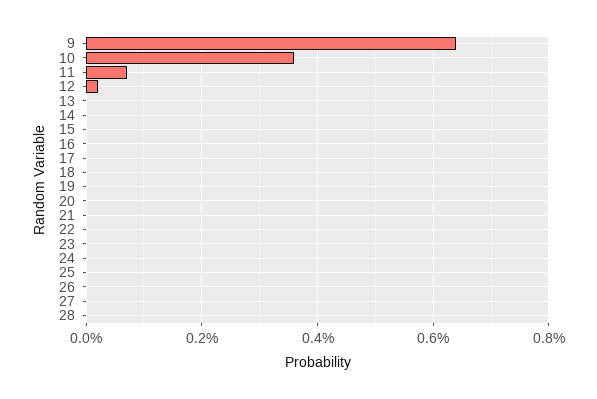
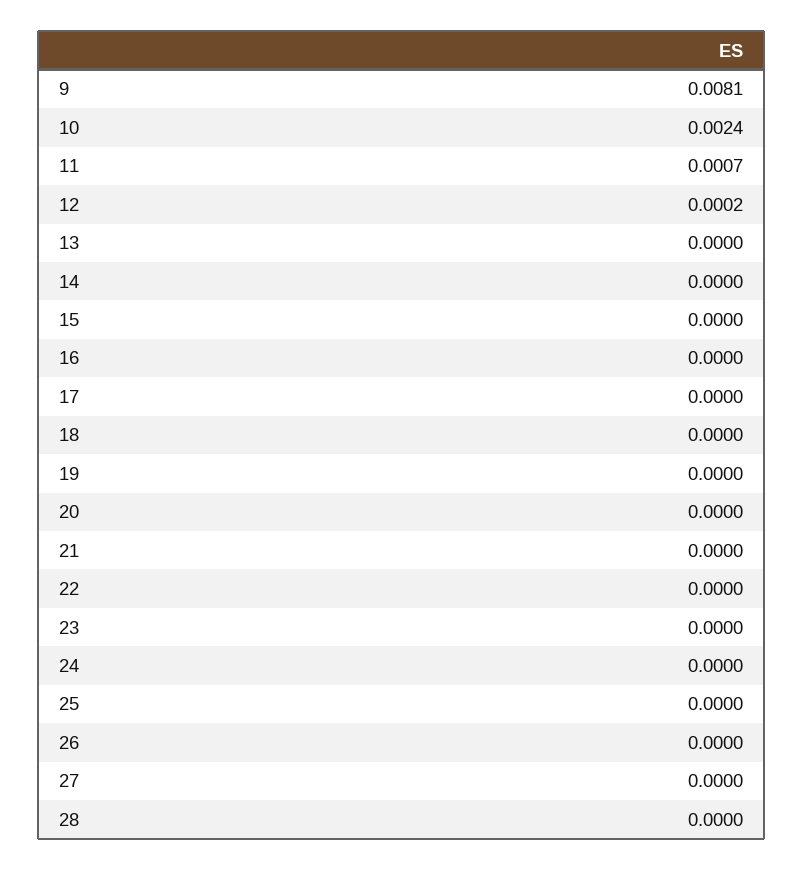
9: 0.0065 -> 0.0081
10: 0.0035 -> 0.0024

